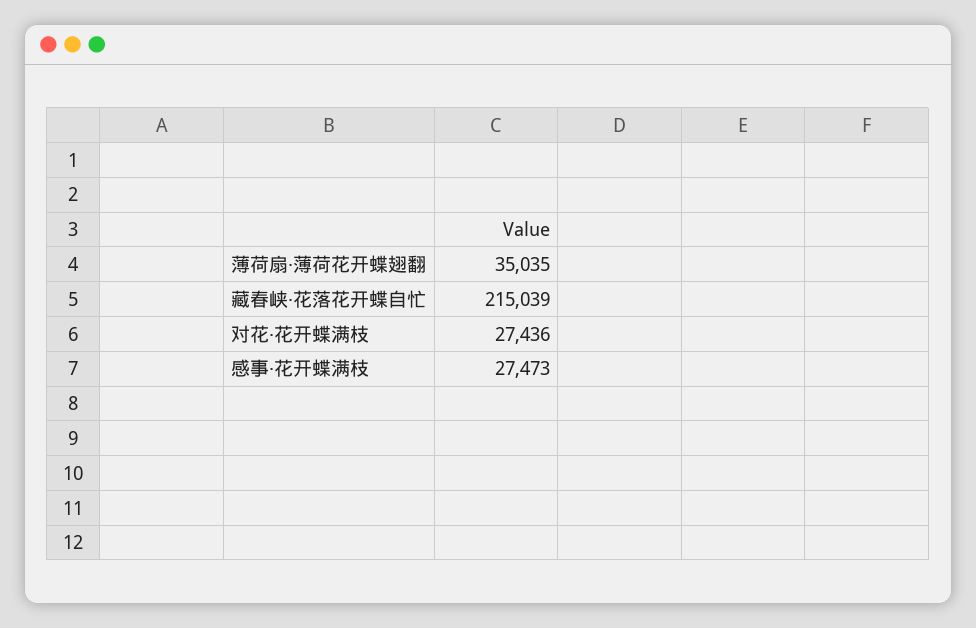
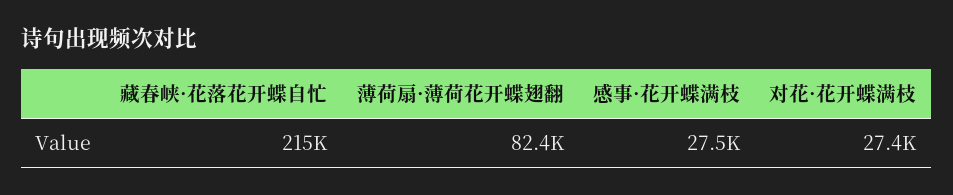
薄荷扇·薄荷花开蝶翅翻: 35035 -> 82400

